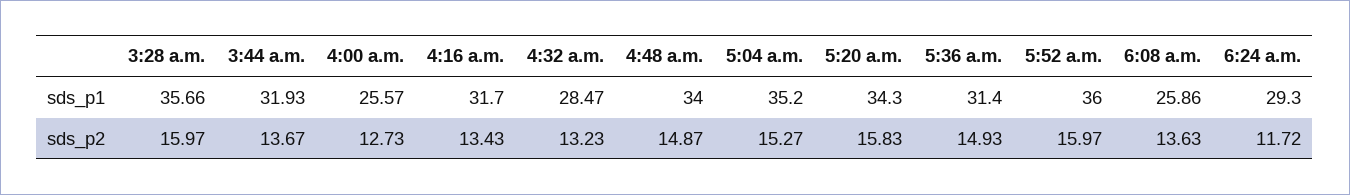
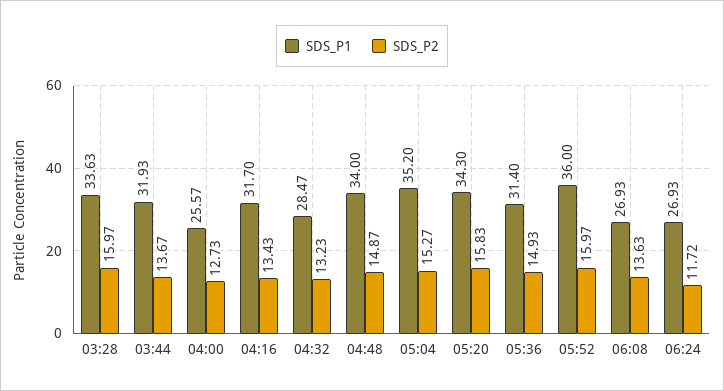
sds_p1, 3:28 a.m.: 35.66 -> 33.63
sds_p1, 6:08 a.m.: 25.86 -> 26.93
sds_p1, 6:24 a.m.: 29.3 -> 26.93

